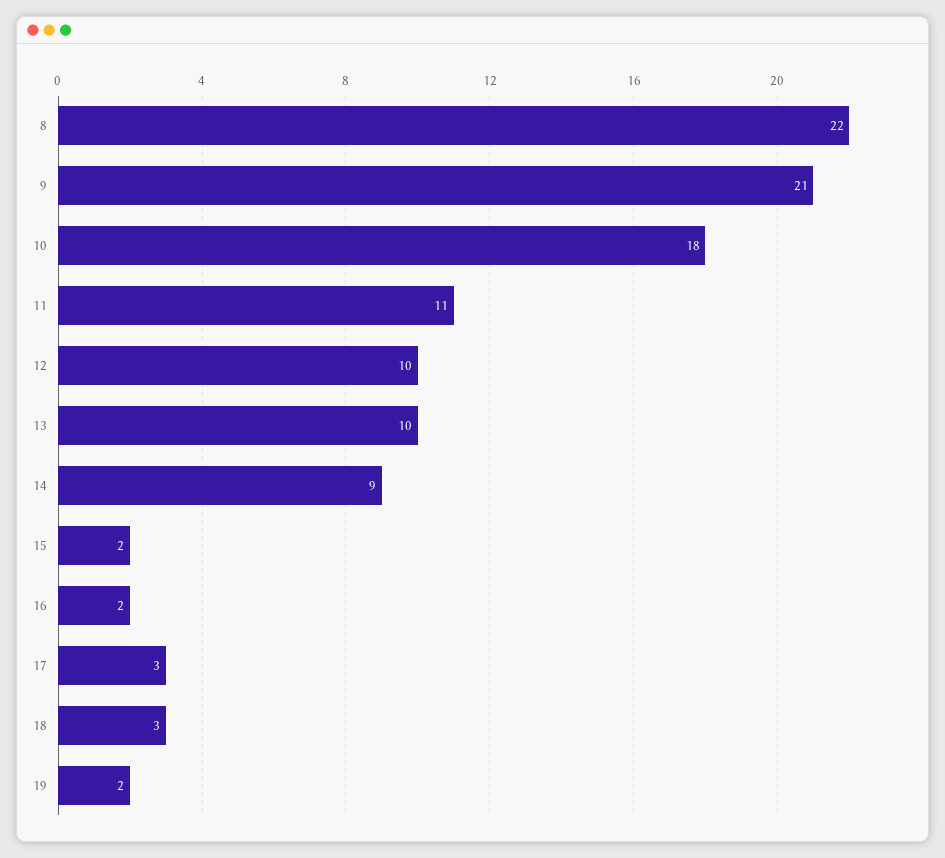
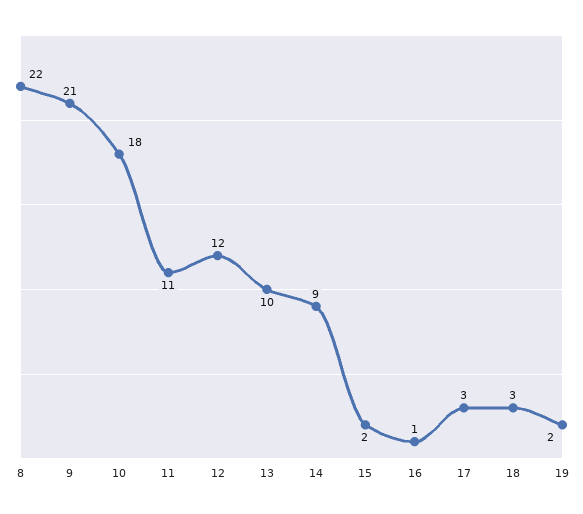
12: 10 -> 12
16: 2 -> 1

